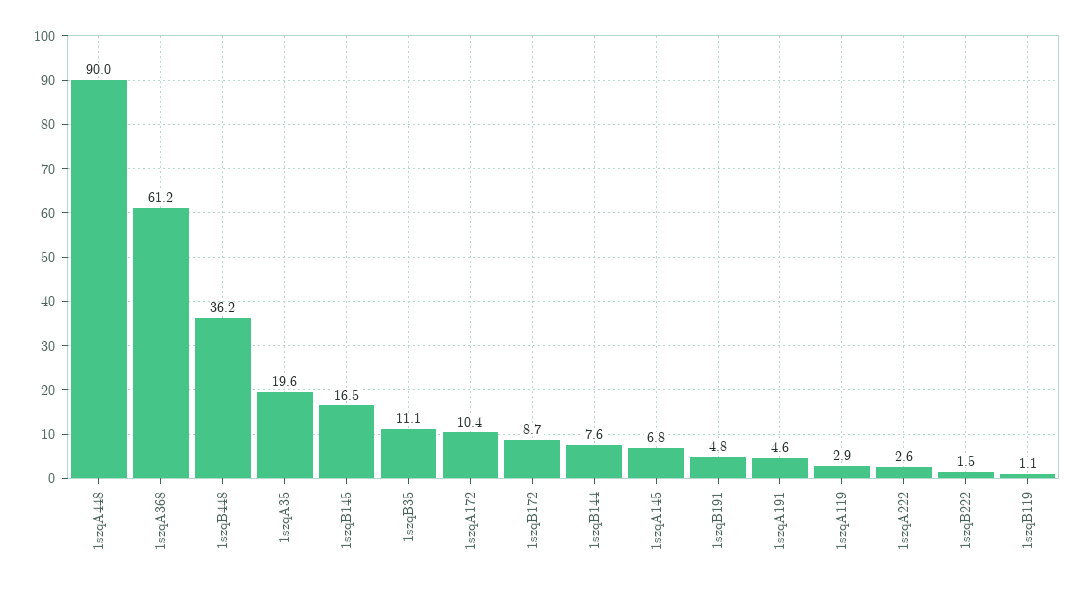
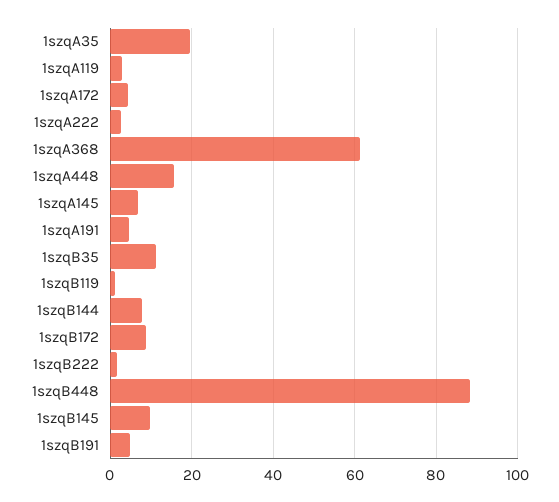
1szqA448: 90 -> 16
1szqB448: 36.2 -> 88
1szqB145: 16.5 -> 10
1szqA172: 10.4 -> 4

